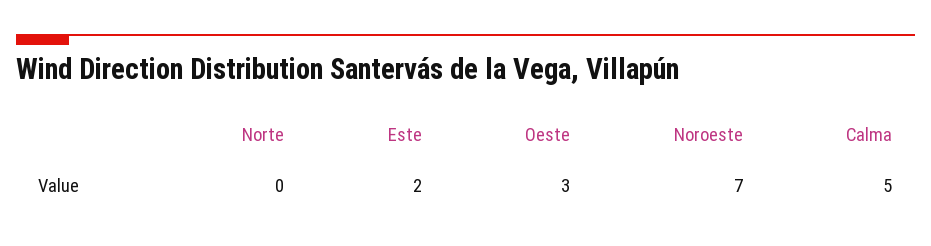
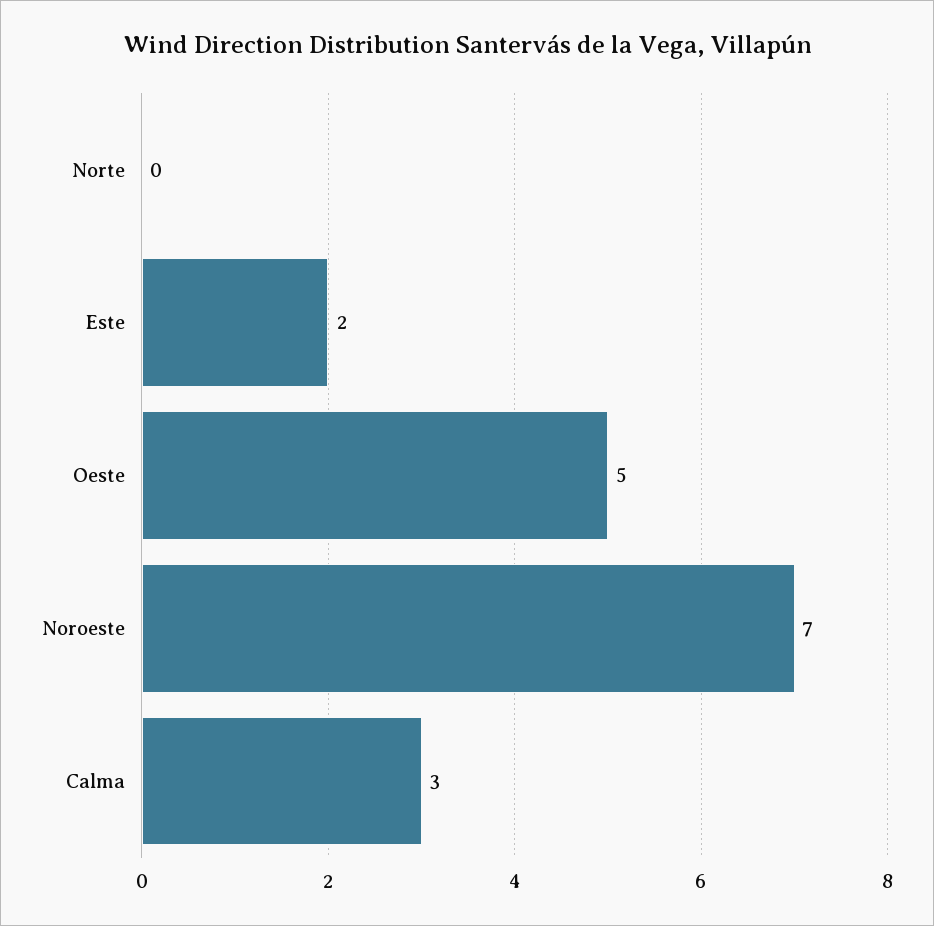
Oeste: 3 -> 5
Calma: 5 -> 3

